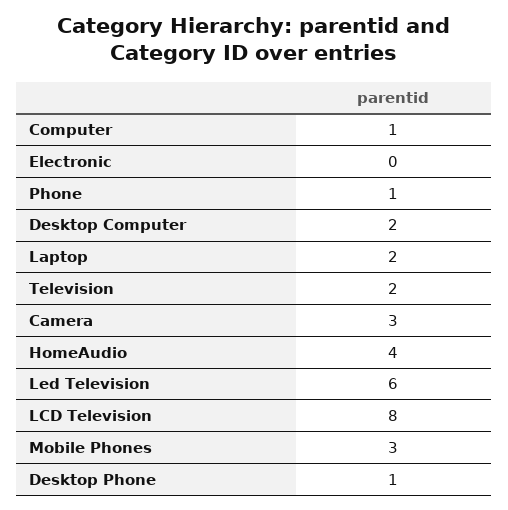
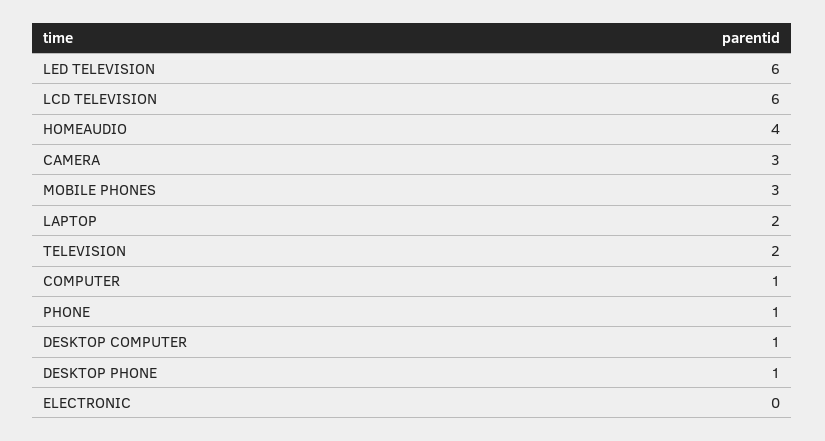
Desktop Computer: 2 -> 1
LCD Television: 8 -> 6

